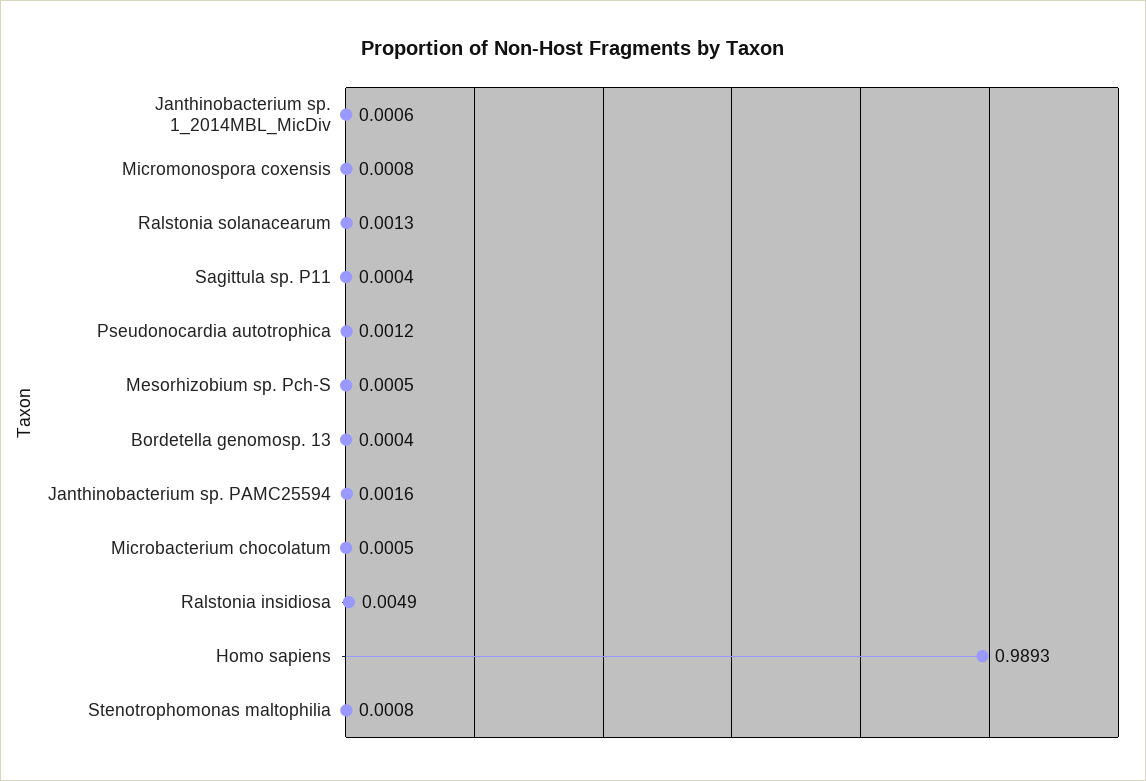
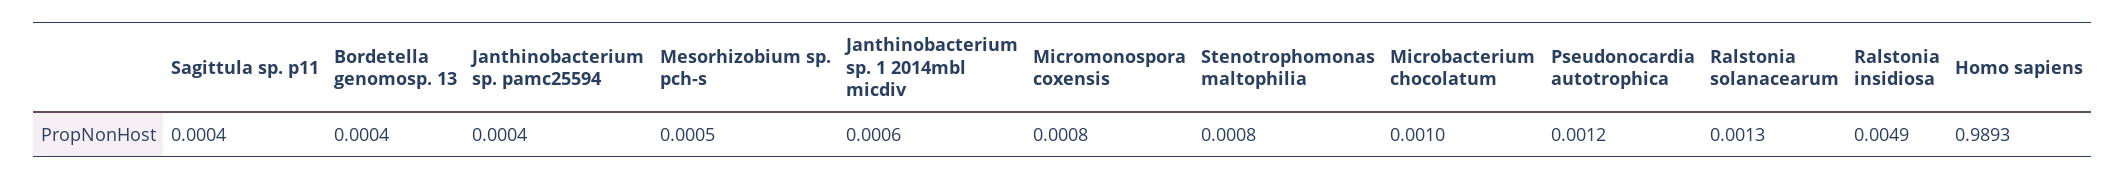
Janthinobacterium sp. PAMC25594: 0.0016 -> 0.0004
Microbacterium chocolatum: 0.0005 -> 0.001

